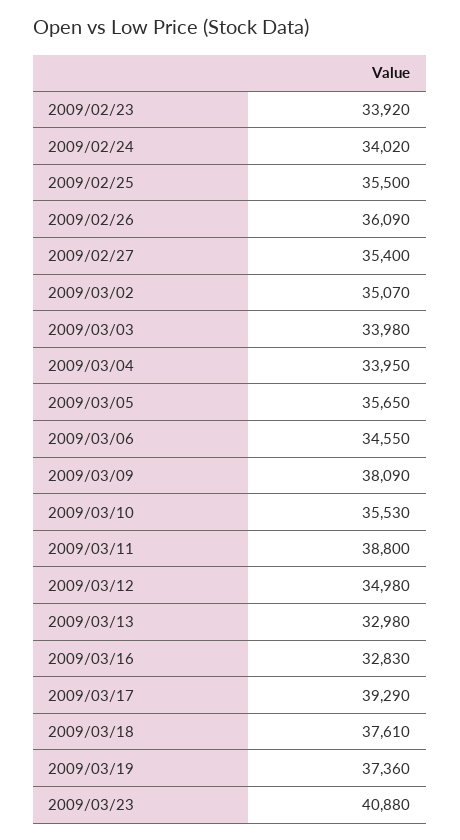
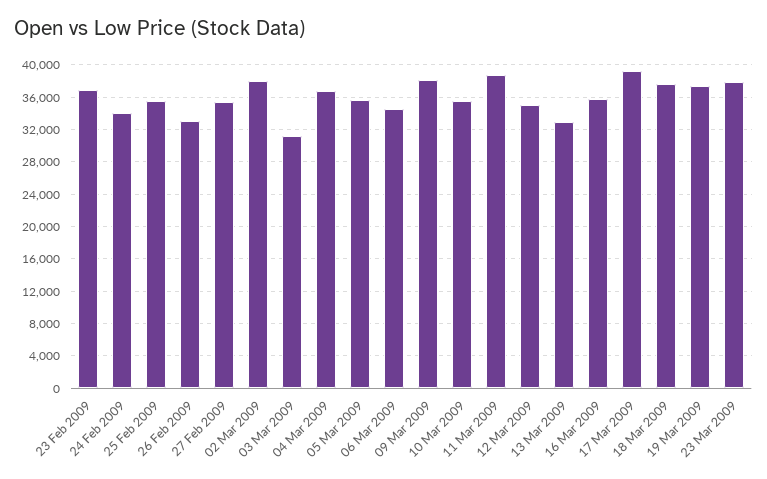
2009/02/23: 33920 -> 37000
2009/02/26: 36090 -> 33000
2009/03/02: 35070 -> 38000
2009/03/03: 33980 -> 31000
2009/03/04: 33950 -> 37000
2009/03/16: 32830 -> 36000
2009/03/23: 40880 -> 38000

